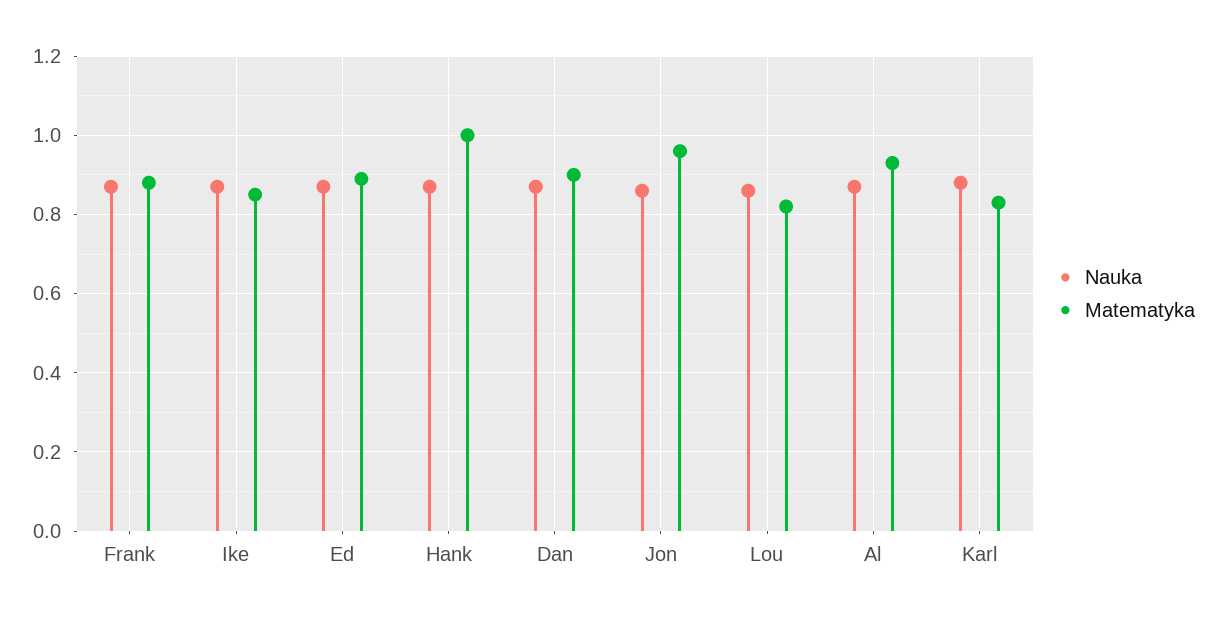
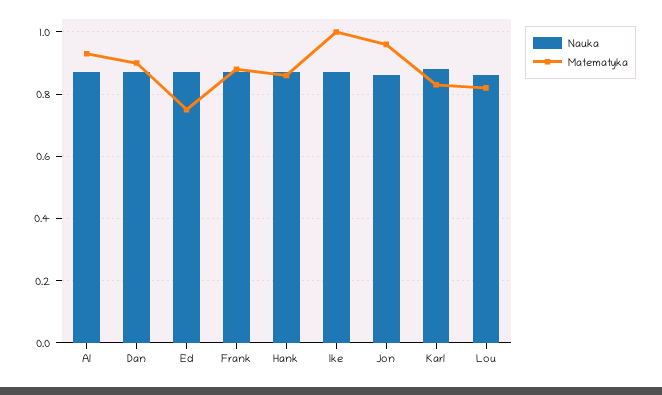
Matematyka, Ike: 0.85 -> 1
Matematyka, Ed: 0.9 -> 0.75
Matematyka, Hank: 1 -> 0.85

